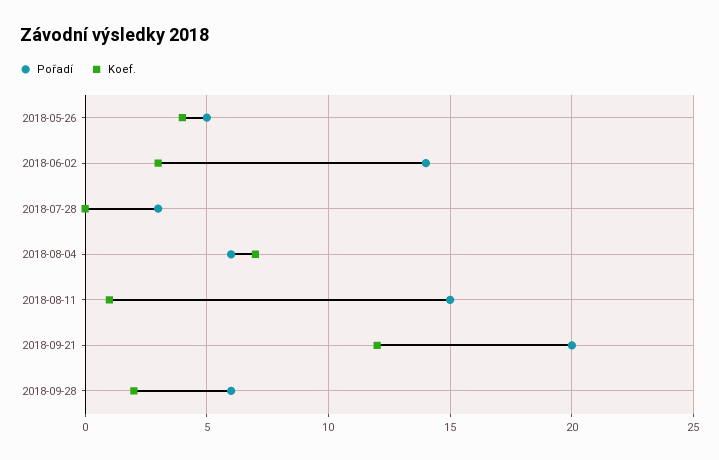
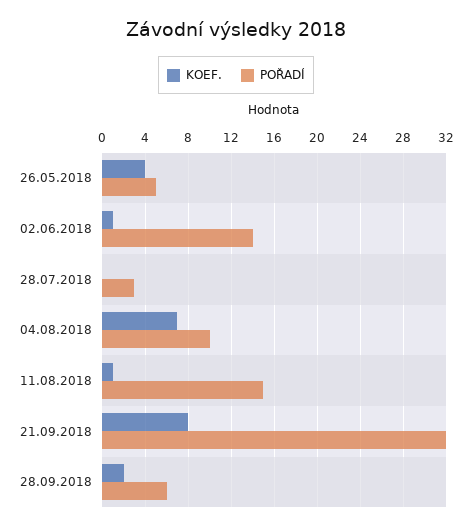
Koef., 2018-06-02: 3 -> 1
Pořadí, 2018-08-04: 6 -> 10
Pořadí, 2018-09-21: 20 -> 32
Koef., 2018-09-21: 12 -> 8

